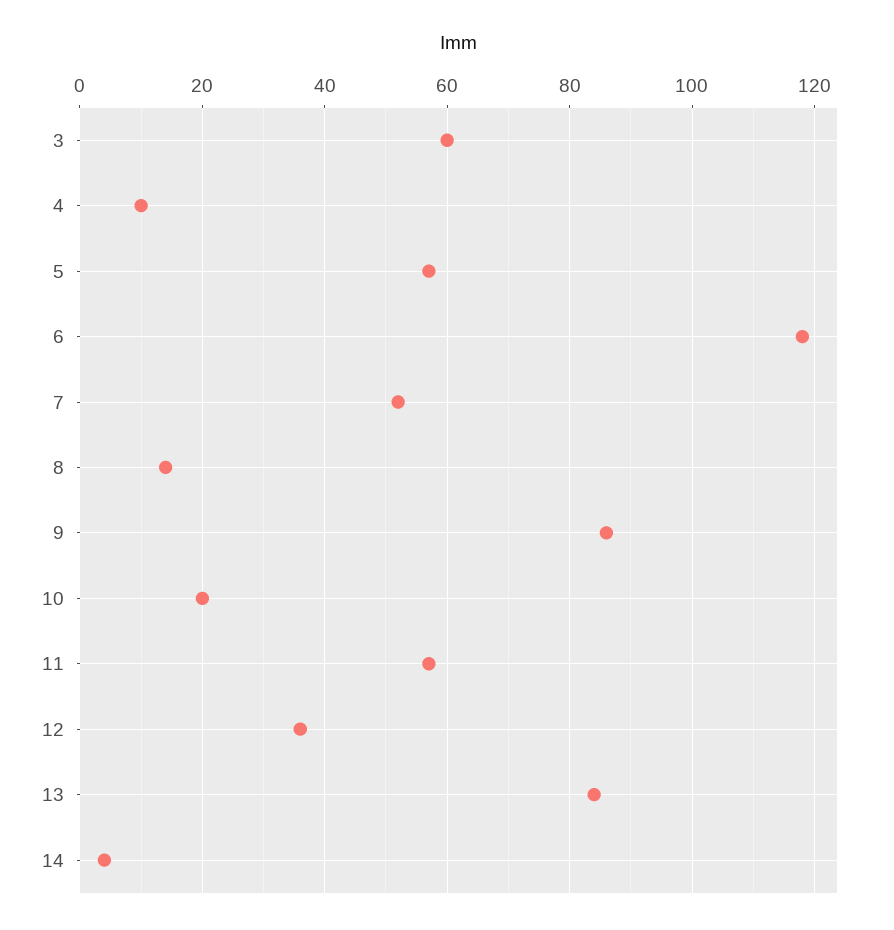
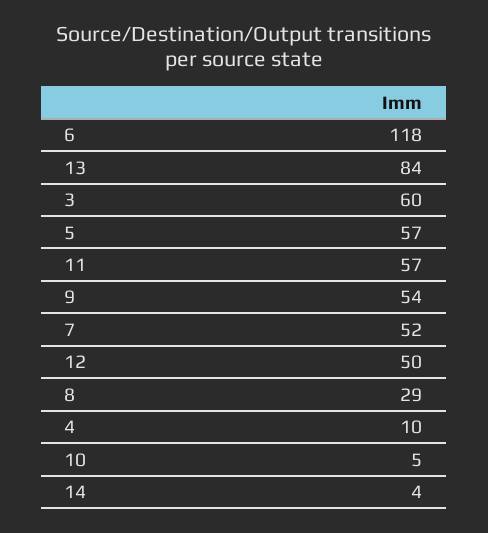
8: 15 -> 29
9: 85 -> 54
10: 20 -> 5
12: 35 -> 50

